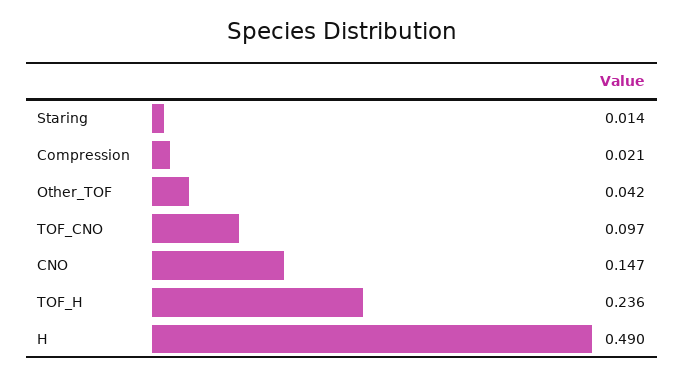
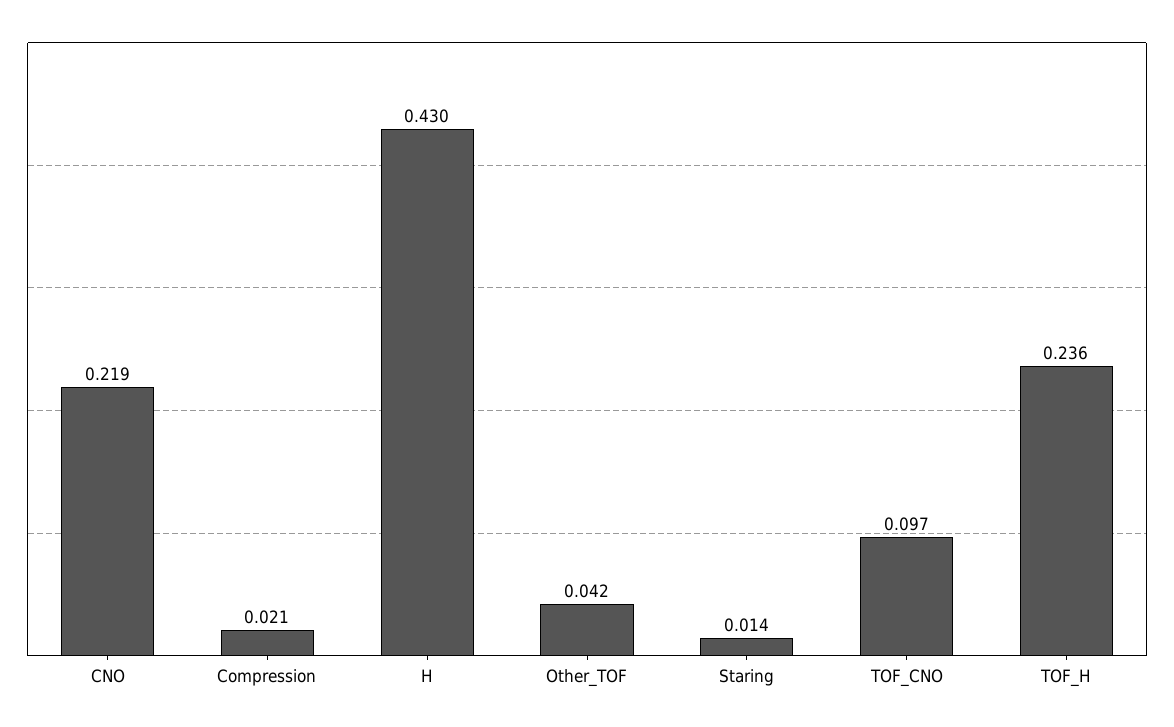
CNO: 0.147 -> 0.219
H: 0.49 -> 0.43

